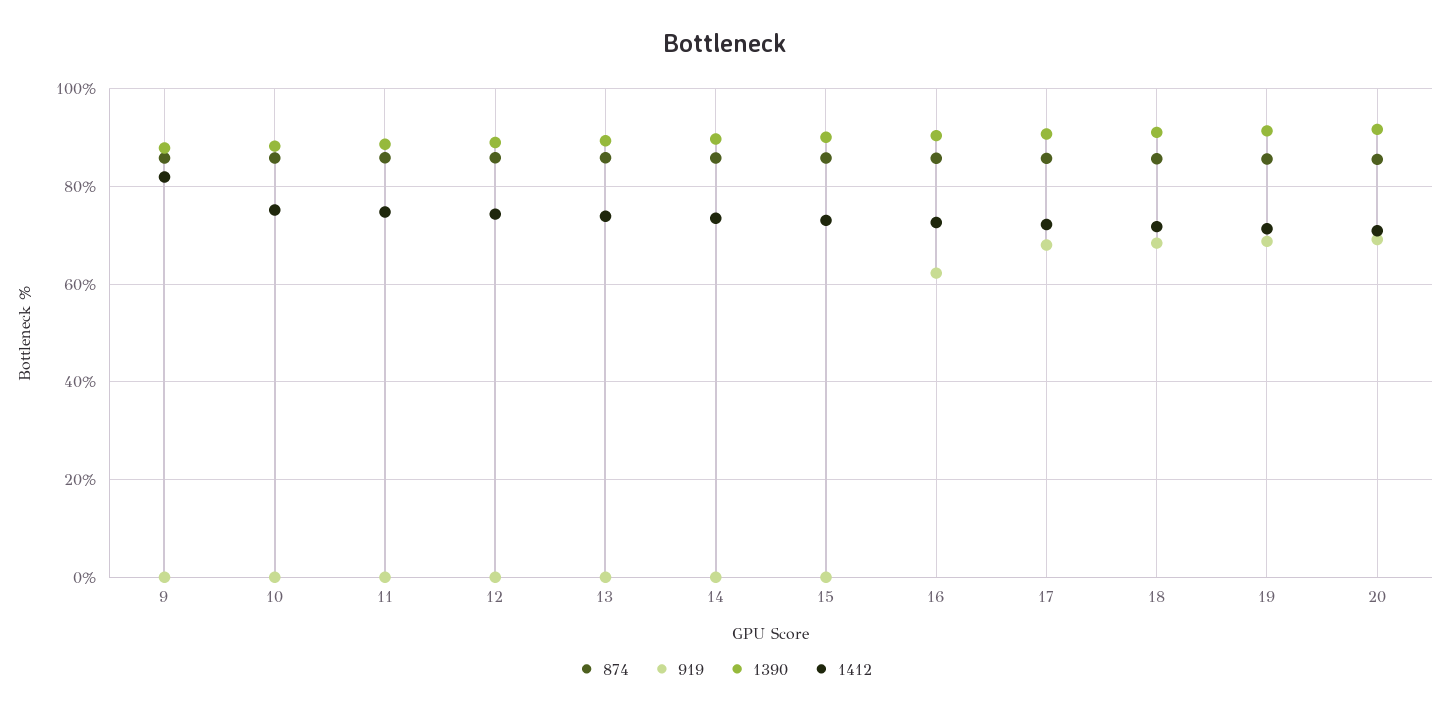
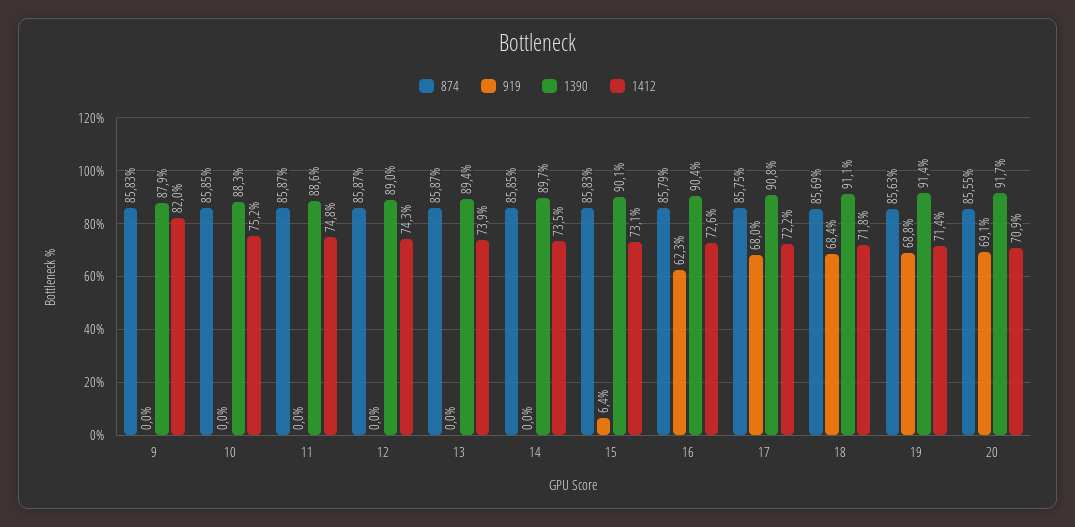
919, 15: 0 -> 6.4

